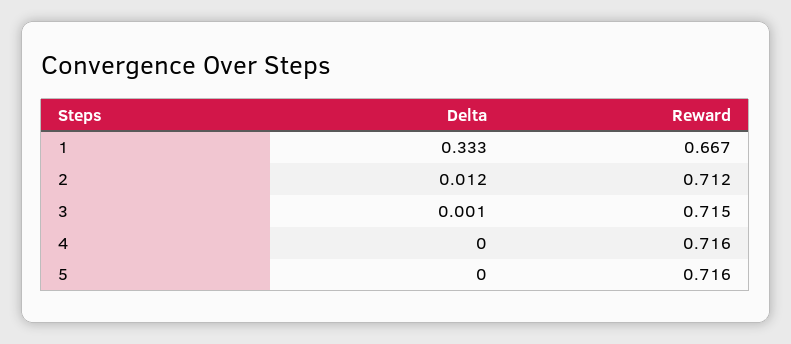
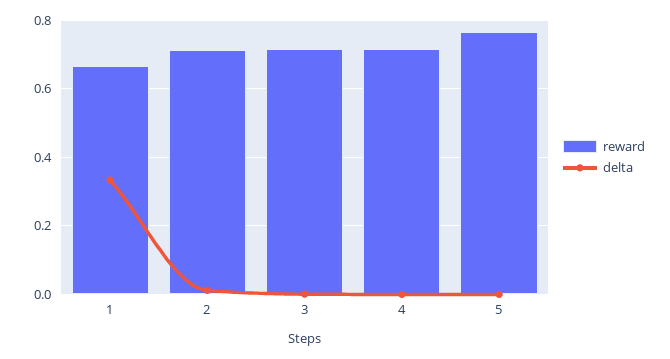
Reward, 5: 0.716 -> 0.76

